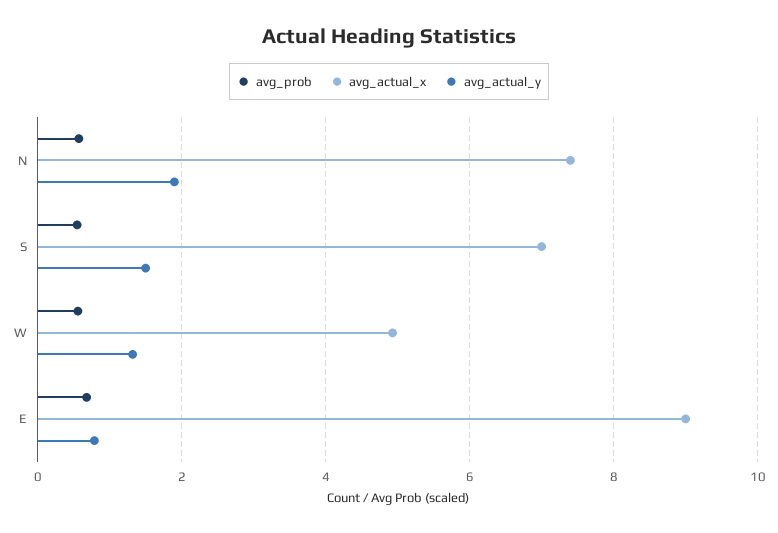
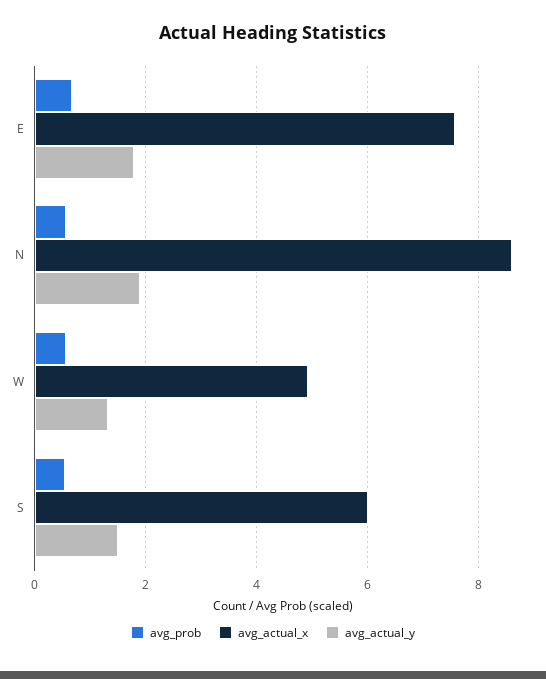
avg_actual_x, N: 7.4 -> 8.6
avg_actual_x, S: 7 -> 6
avg_actual_x, E: 9 -> 7.6
avg_actual_y, E: 0.8 -> 1.8

